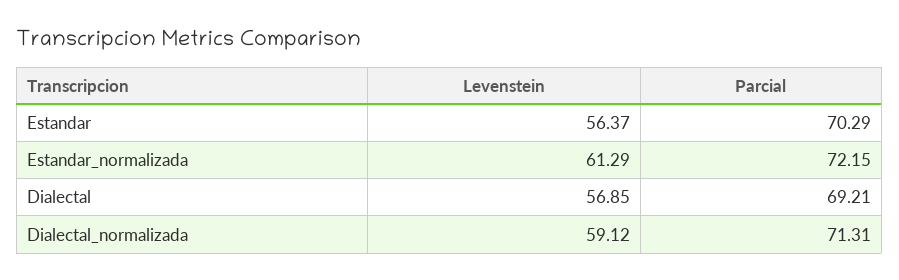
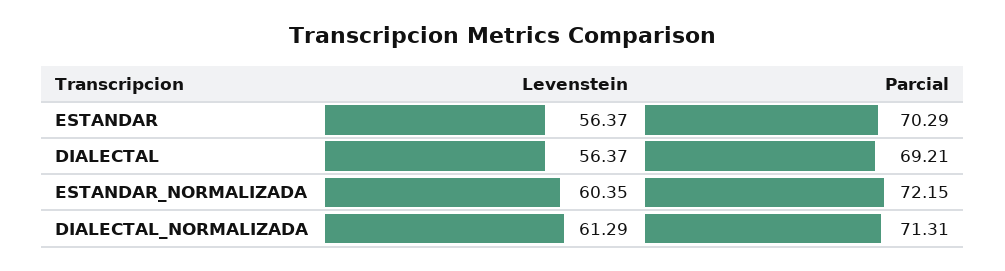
Levenstein, Estandar_normalizada: 61.29 -> 60.35
Levenstein, Dialectal: 56.85 -> 56.37
Levenstein, Dialectal_normalizada: 59.12 -> 61.29

